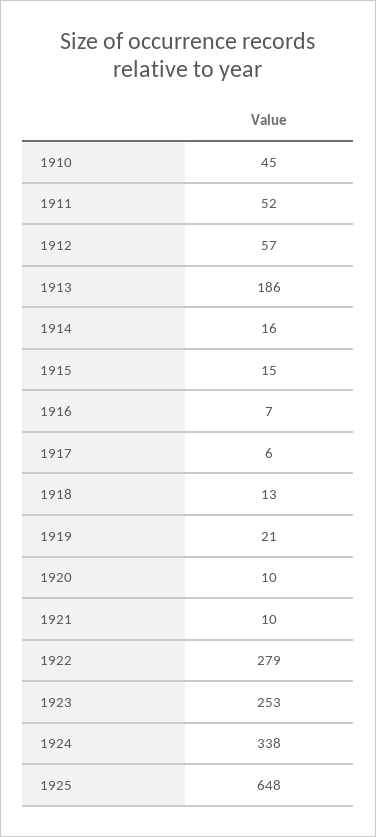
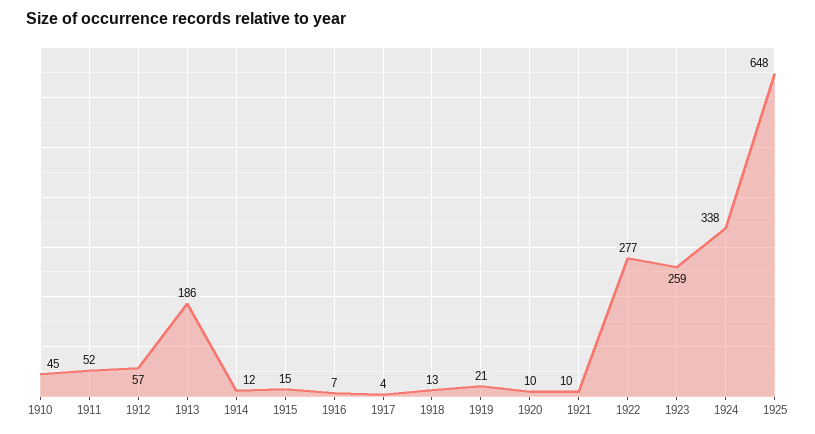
1914: 16 -> 12
1917: 6 -> 4
1922: 279 -> 277
1923: 253 -> 259

